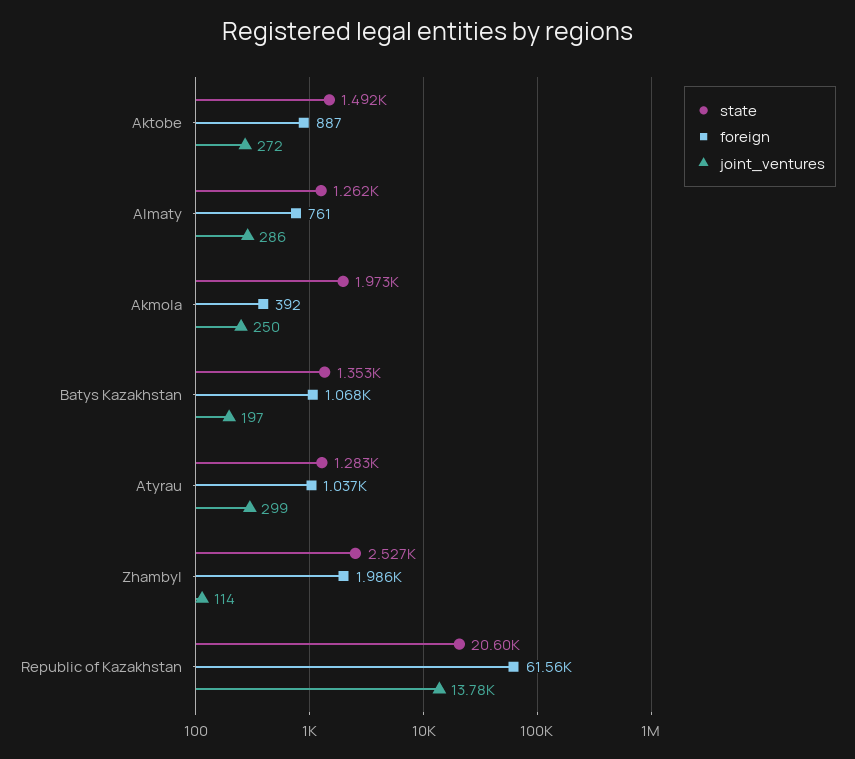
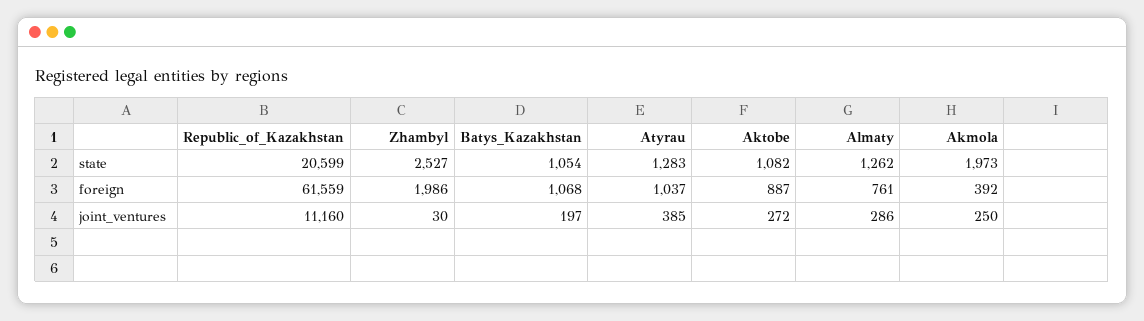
state, Aktobe: 1492 -> 1082
state, Batys Kazakhstan: 1353 -> 1054
joint_ventures, Atyrau: 299 -> 385
joint_ventures, Zhambyl: 114 -> 30
joint_ventures, Republic of Kazakhstan: 13780 -> 11160

